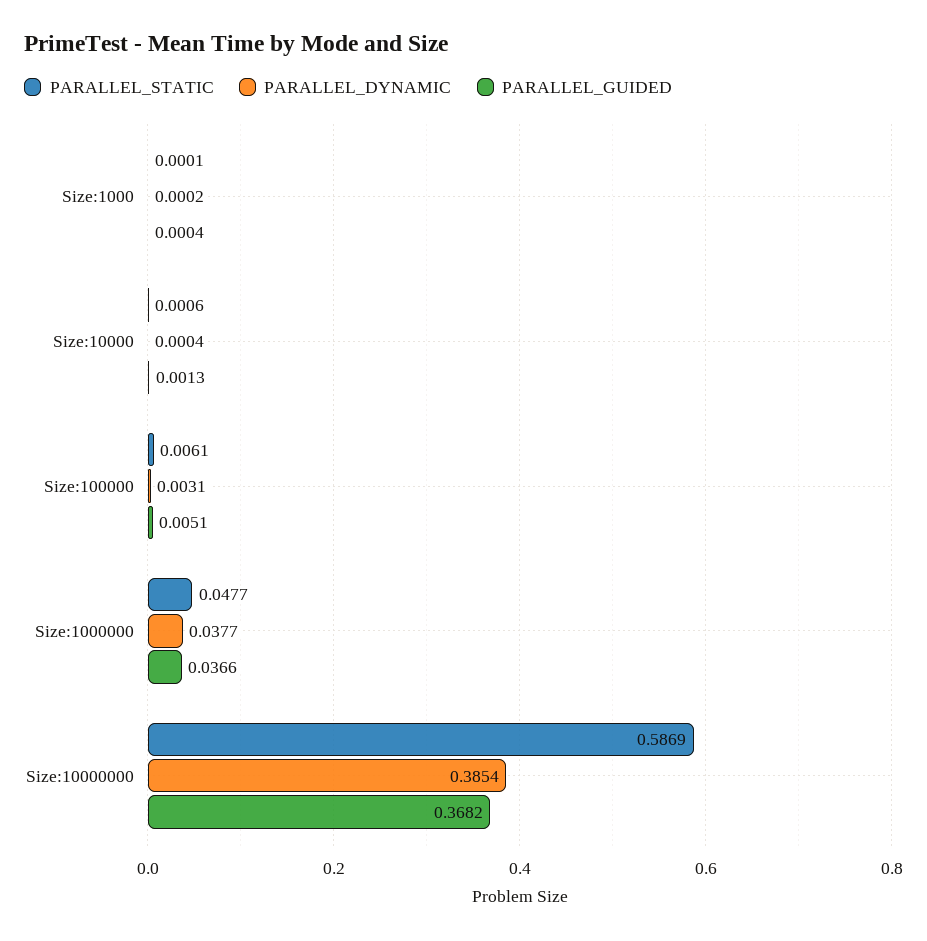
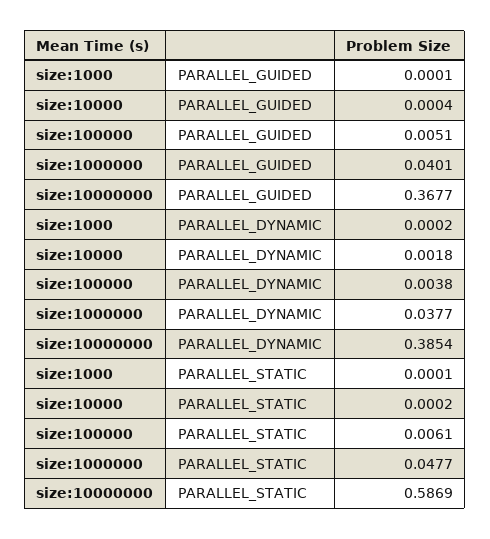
PARALLEL_GUIDED, Size:1000: 0.0004 -> 0.0001
PARALLEL_STATIC, Size:10000: 0.0006 -> 0.0002
PARALLEL_DYNAMIC, Size:10000: 0.0004 -> 0.0018
PARALLEL_GUIDED, Size:10000: 0.0013 -> 0.0004
PARALLEL_DYNAMIC, Size:100000: 0.0031 -> 0.0038
PARALLEL_GUIDED, Size:1000000: 0.0366 -> 0.0401
PARALLEL_GUIDED, Size:10000000: 0.3682 -> 0.3677

